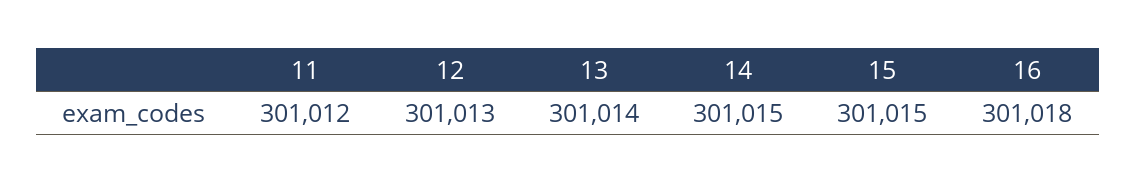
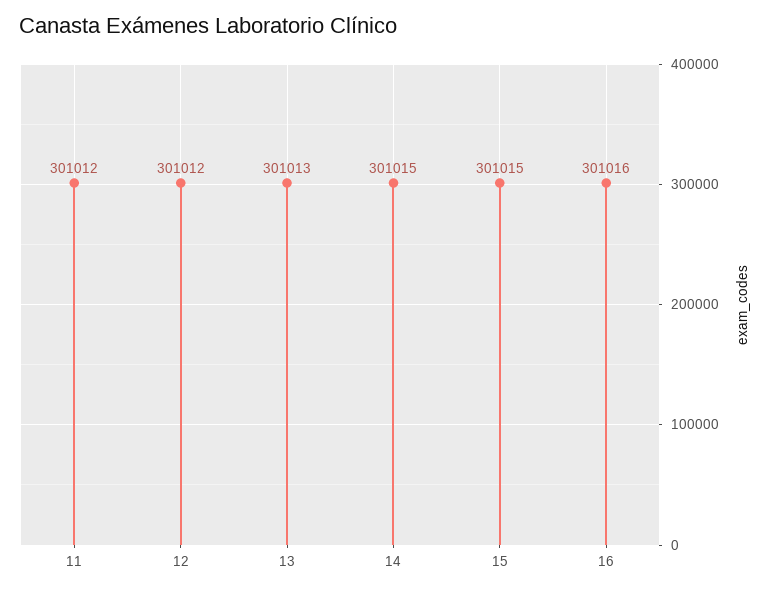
12: 301013 -> 301012
13: 301014 -> 301013
16: 301018 -> 301016

